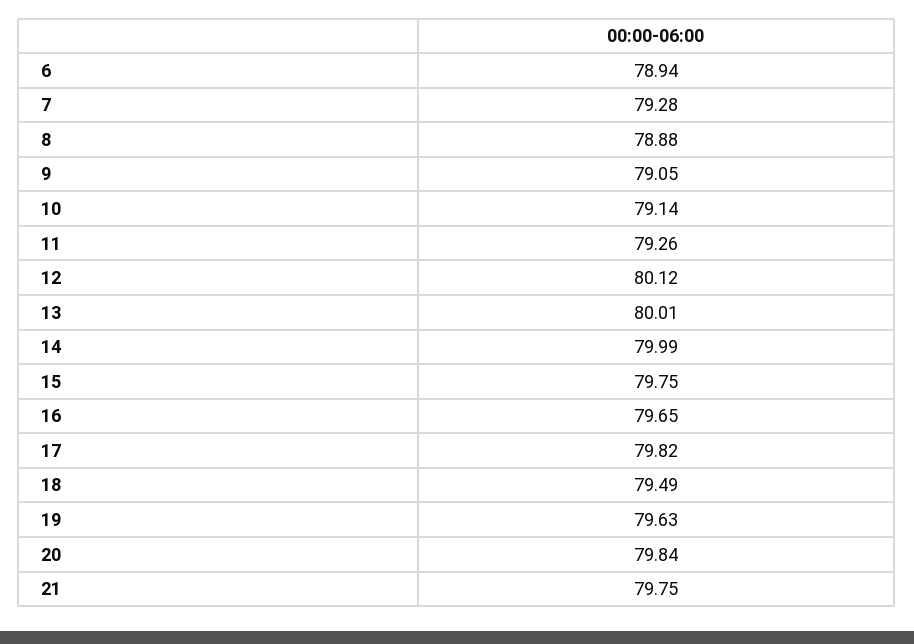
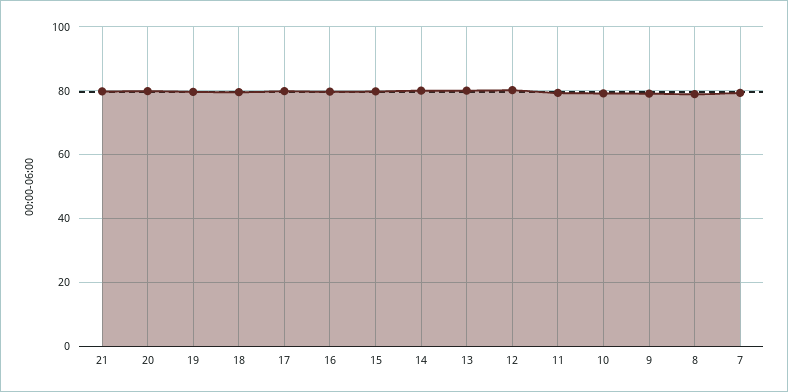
6: 78.94 -> none

